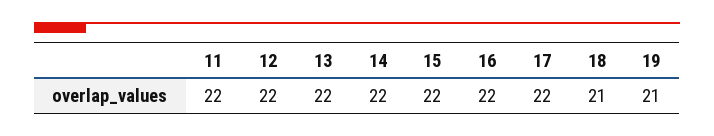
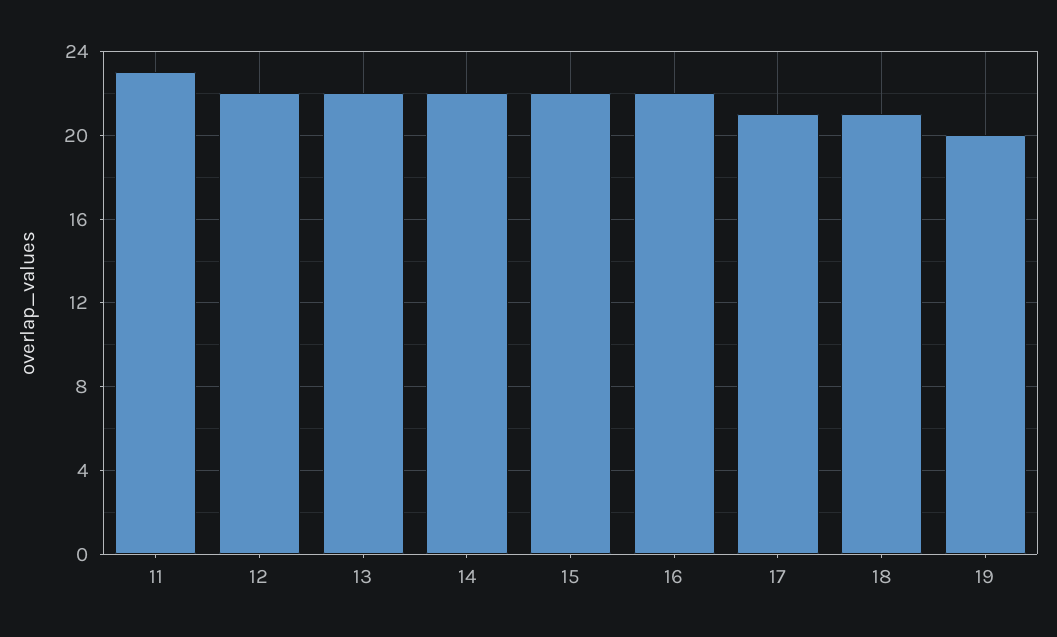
11: 22 -> 23
17: 22 -> 21
19: 21 -> 20

